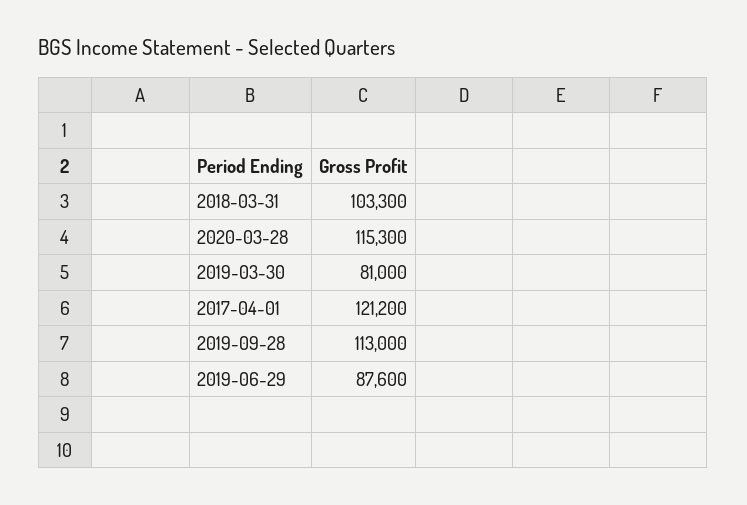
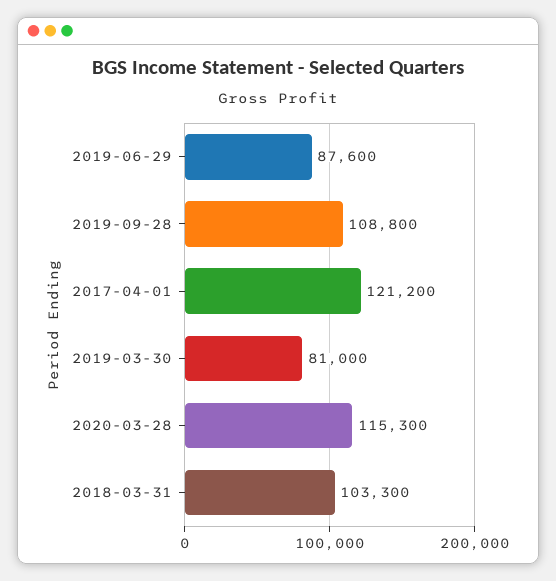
2019-09-28: 113000 -> 108800

